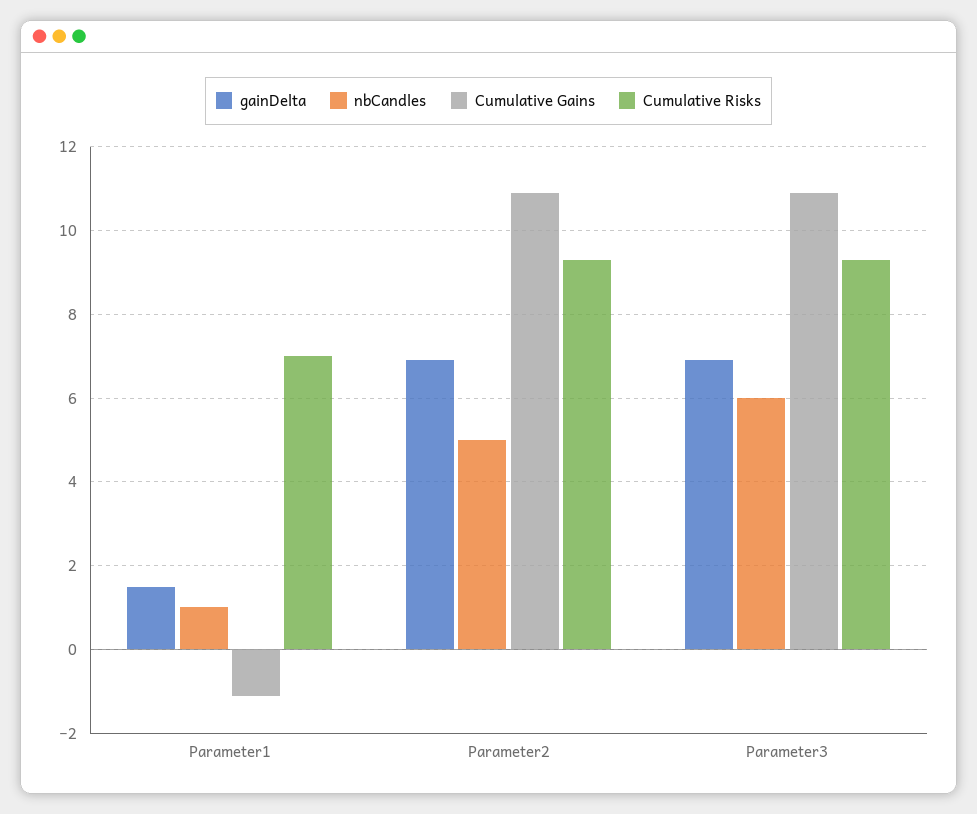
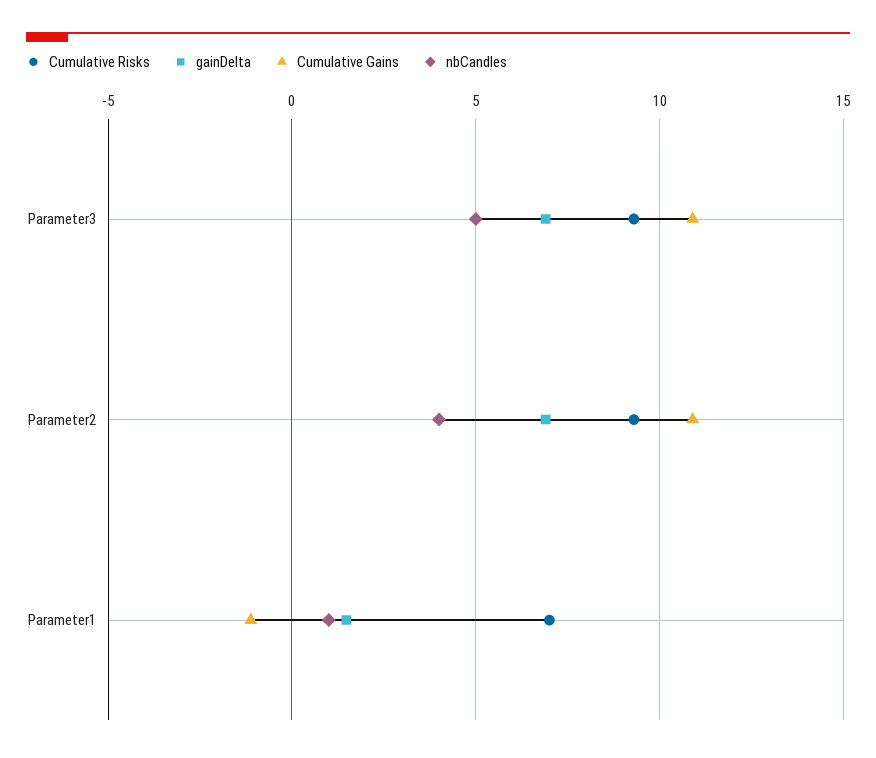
nbCandles, Parameter2: 5 -> 4
nbCandles, Parameter3: 6 -> 5

